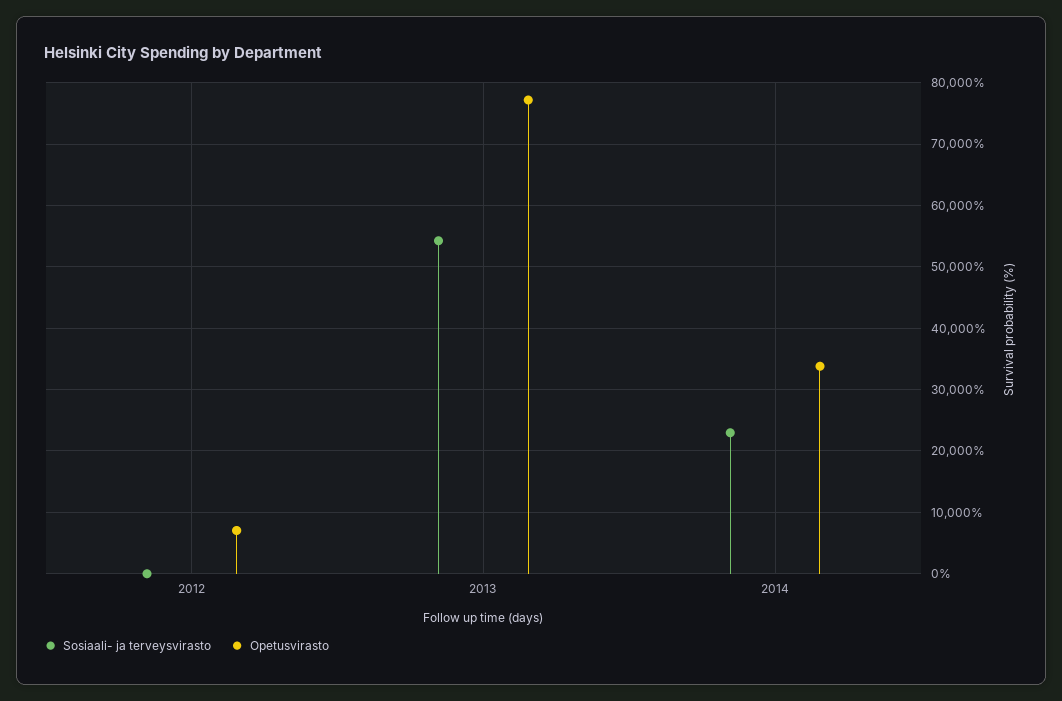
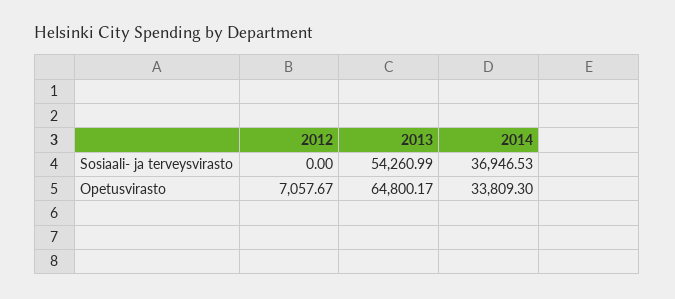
Opetusvirasto, 2013: 77000 -> 64800.17
Sosiaali- ja terveysvirasto, 2014: 23000 -> 36946.53

